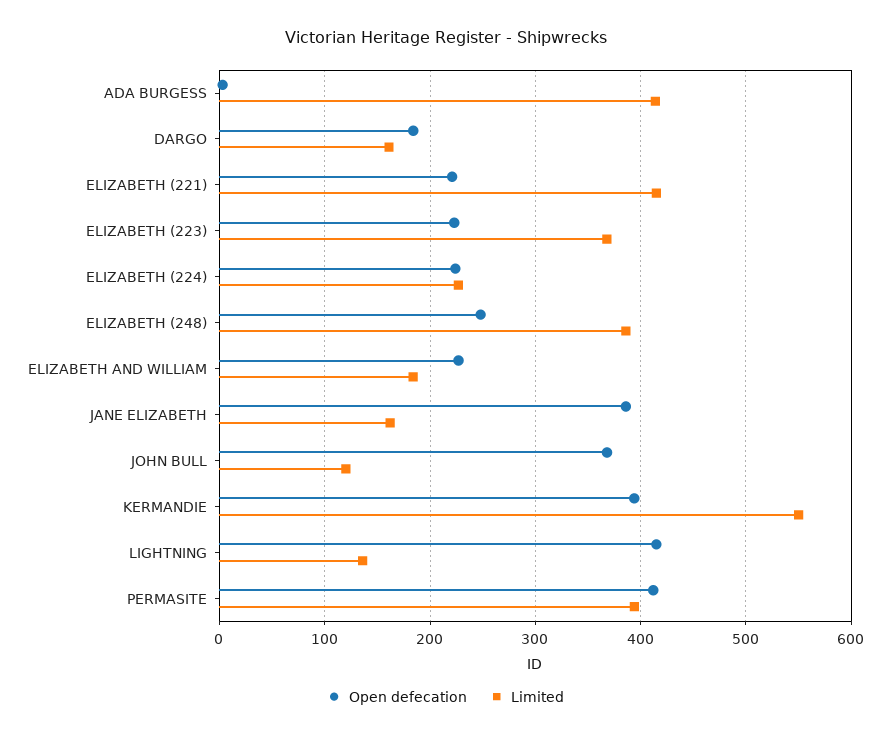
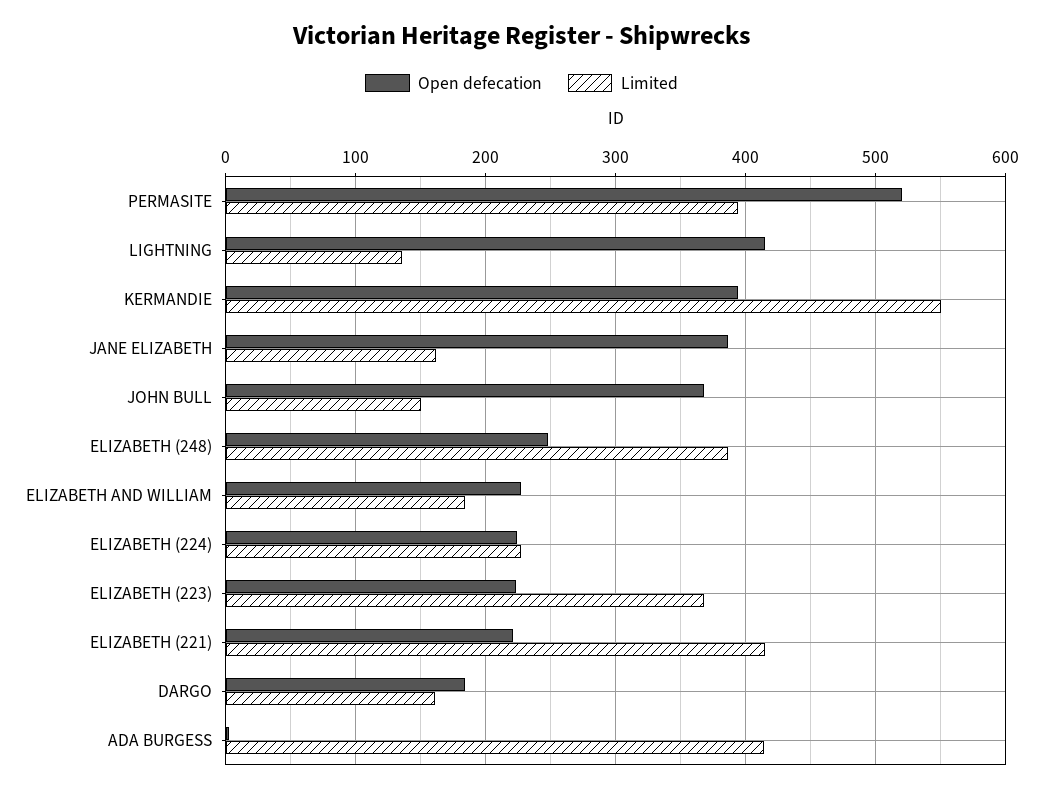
Limited, JOHN BULL: 120 -> 150
Open defecation, PERMASITE: 410 -> 520

